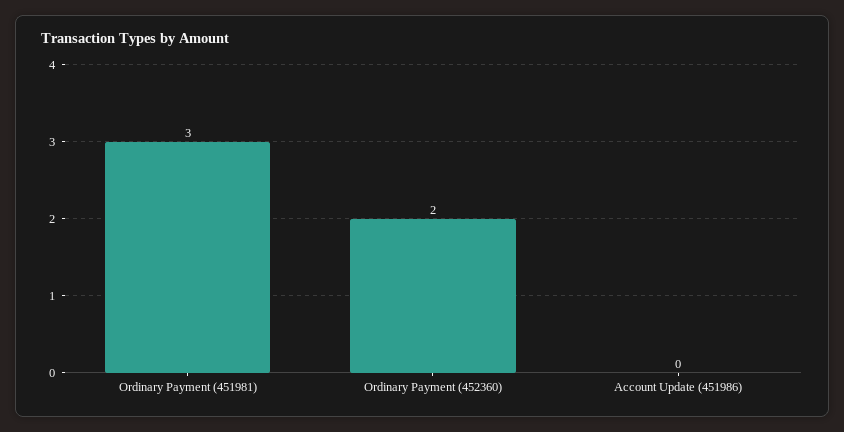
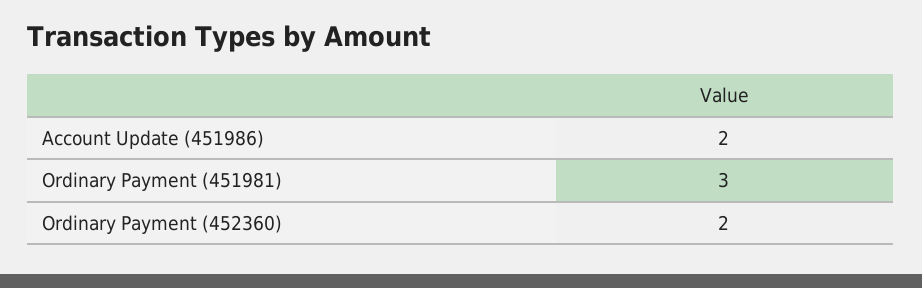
Account Update (451986): 0 -> 2

